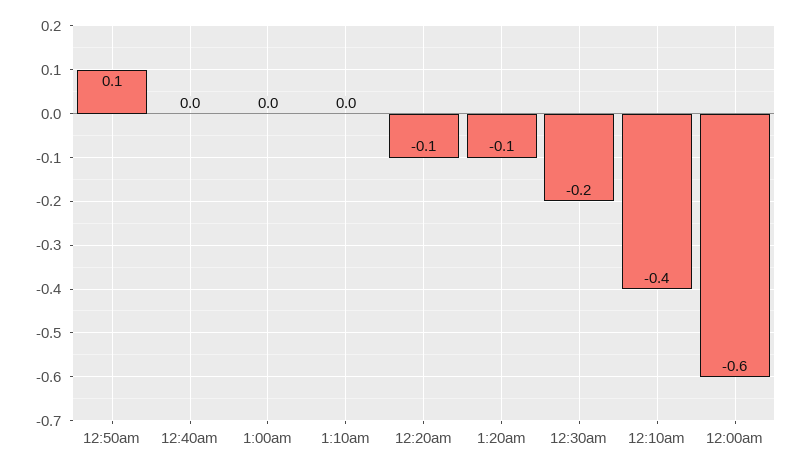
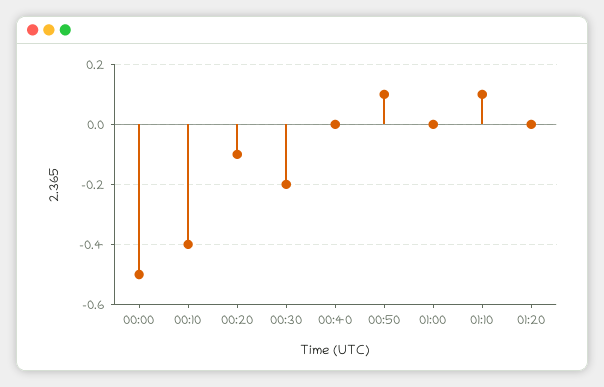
1:10am: 0 -> 0.1
1:20am: -0.1 -> 0
12:00am: -0.6 -> -0.5

